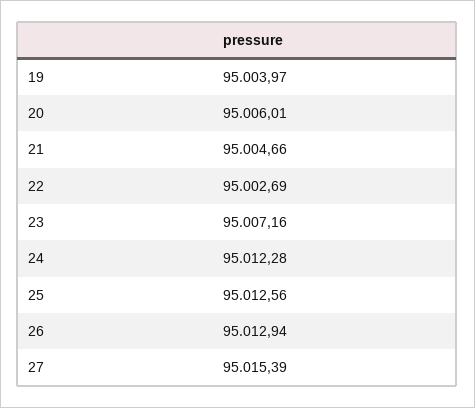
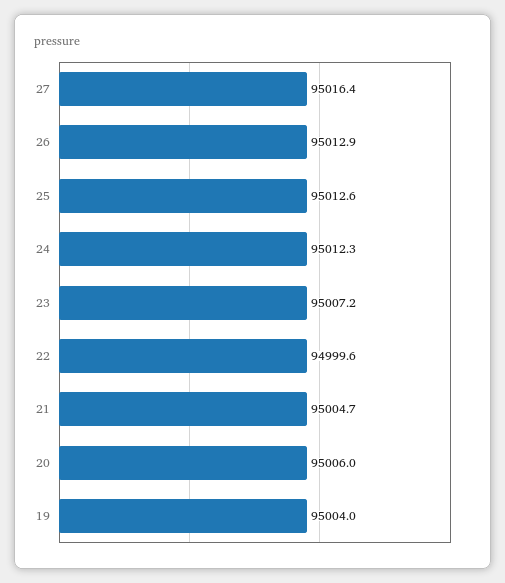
22: 95002.69 -> 94999.6
27: 95015.39 -> 95016.4

